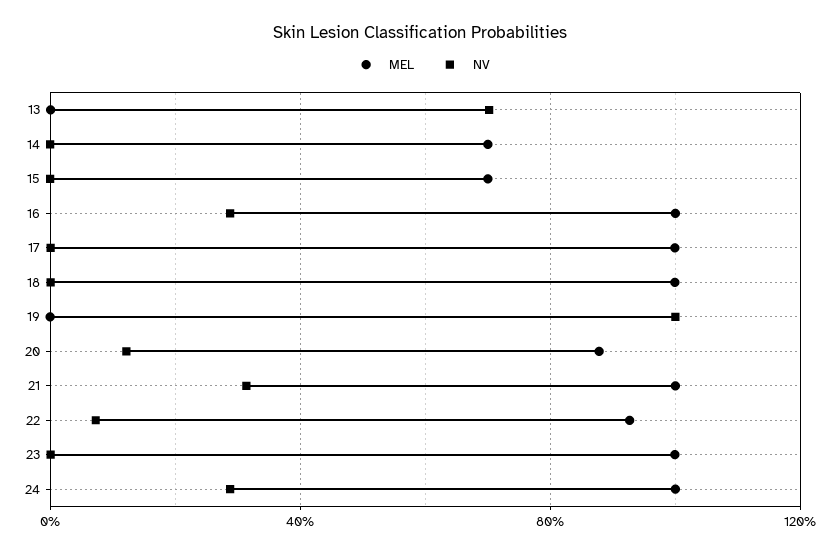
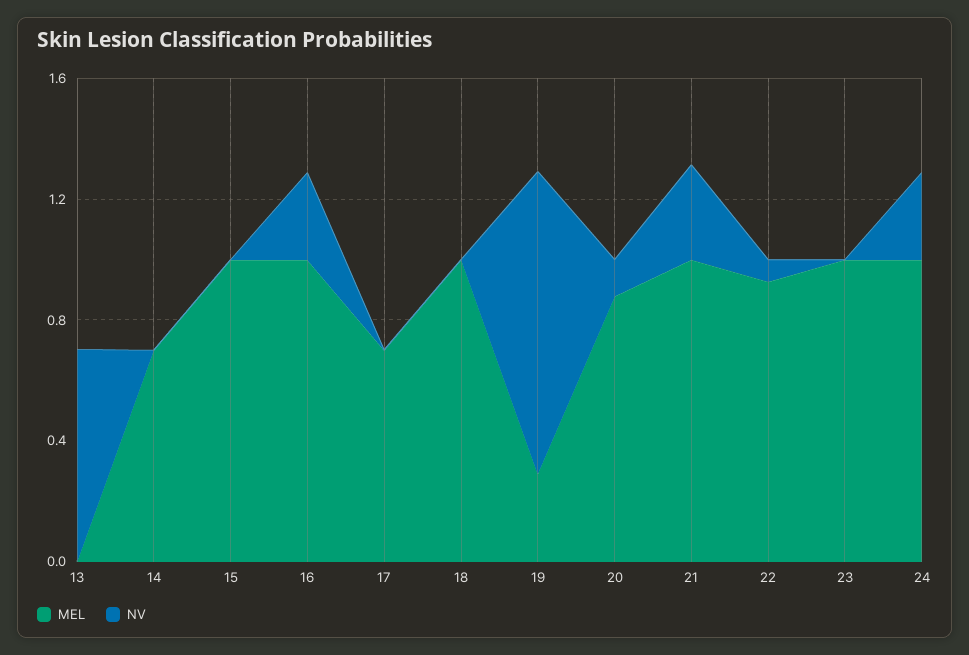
MEL, 15: 0.7 -> 1
MEL, 17: 1 -> 0.7
MEL, 19: 0 -> 0.3

